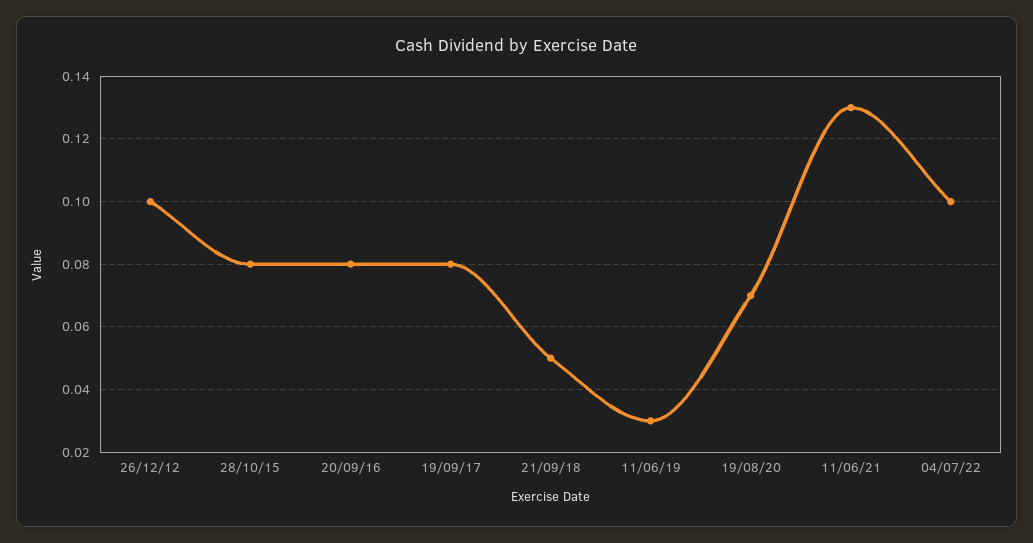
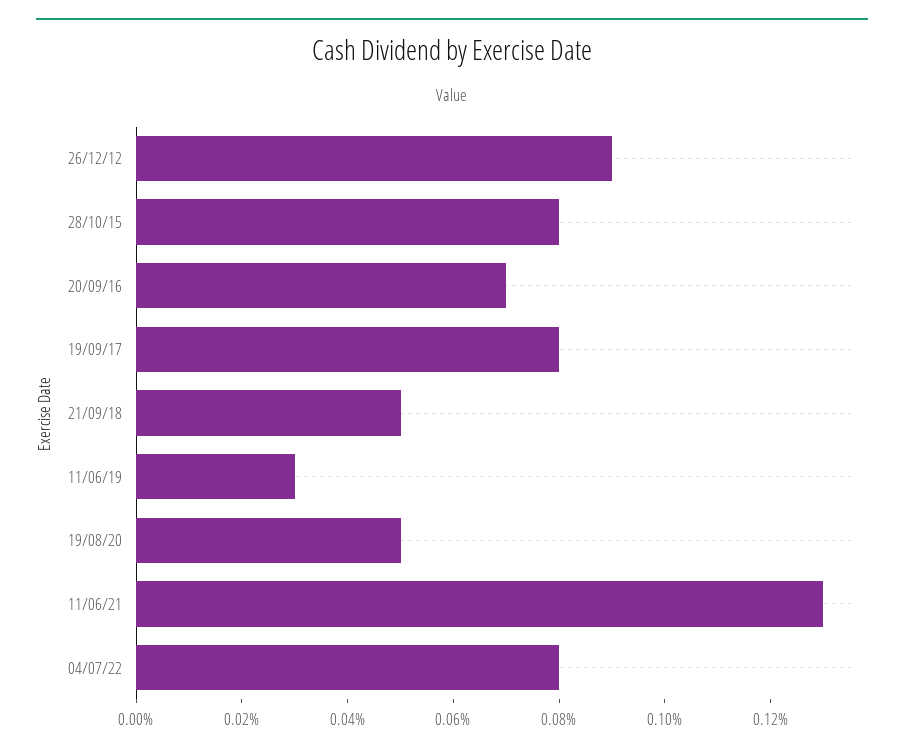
26/12/12: 0.1 -> 0.09
20/09/16: 0.08 -> 0.07
19/08/20: 0.07 -> 0.05
04/07/22: 0.1 -> 0.08

